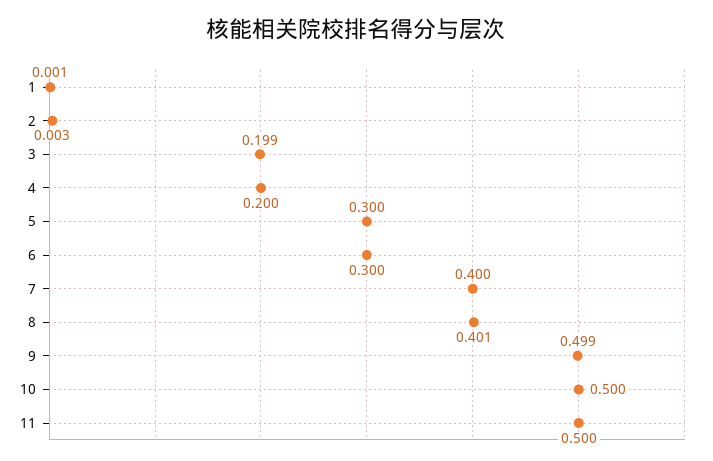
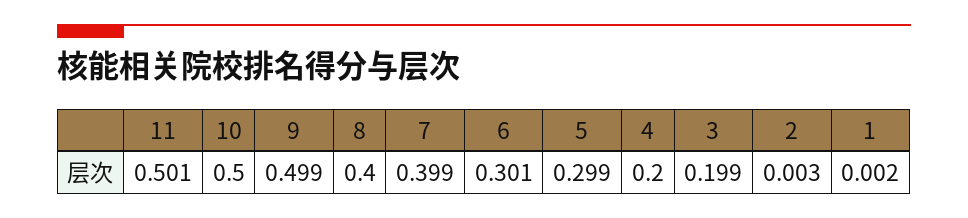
1: 0.001 -> 0.002
5: 0.3 -> 0.299
6: 0.3 -> 0.301
7: 0.4 -> 0.399
8: 0.401 -> 0.4
11: 0.5 -> 0.501

